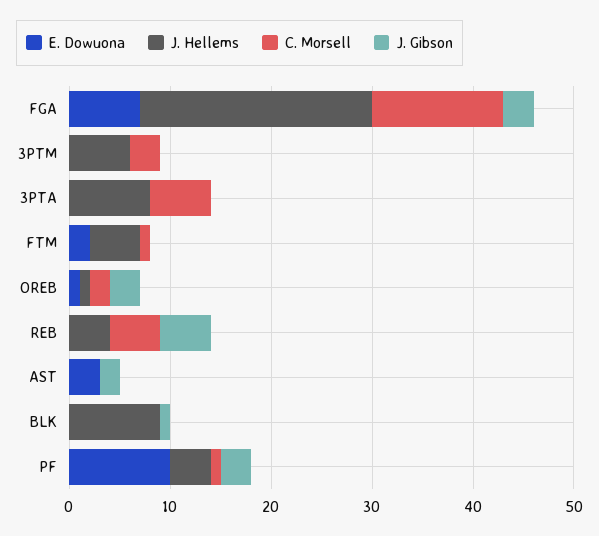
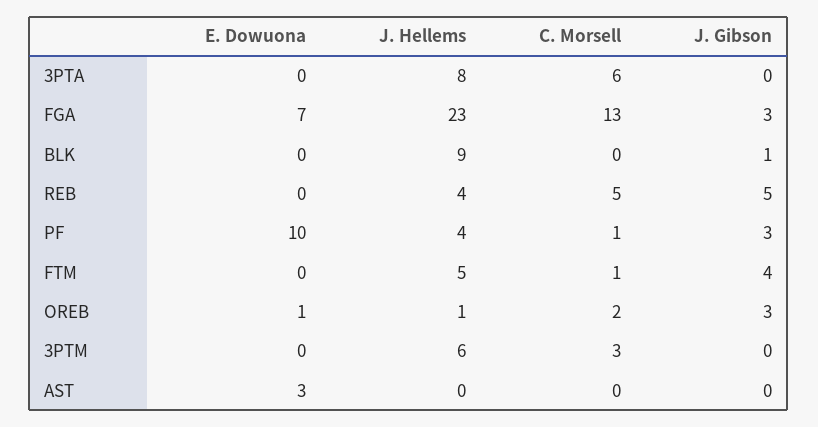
E. Dowuona, FTM: 2 -> 0
J. Gibson, FTM: 0 -> 4
J. Gibson, AST: 2 -> 0

